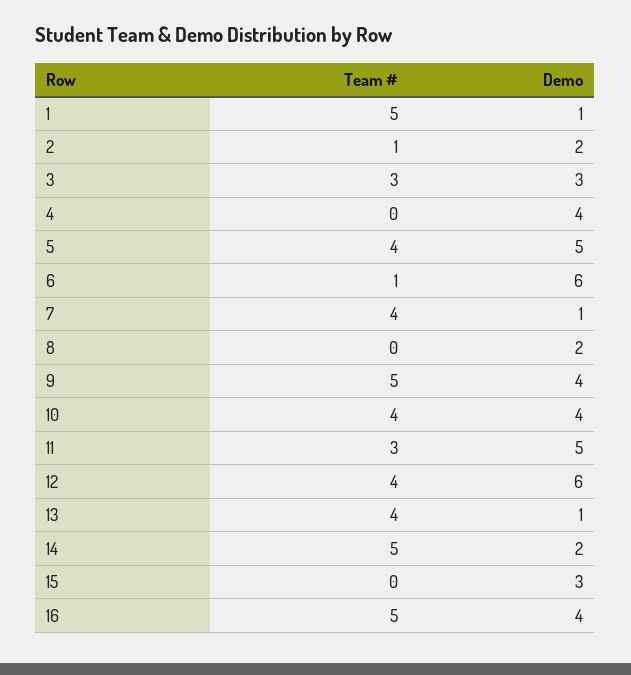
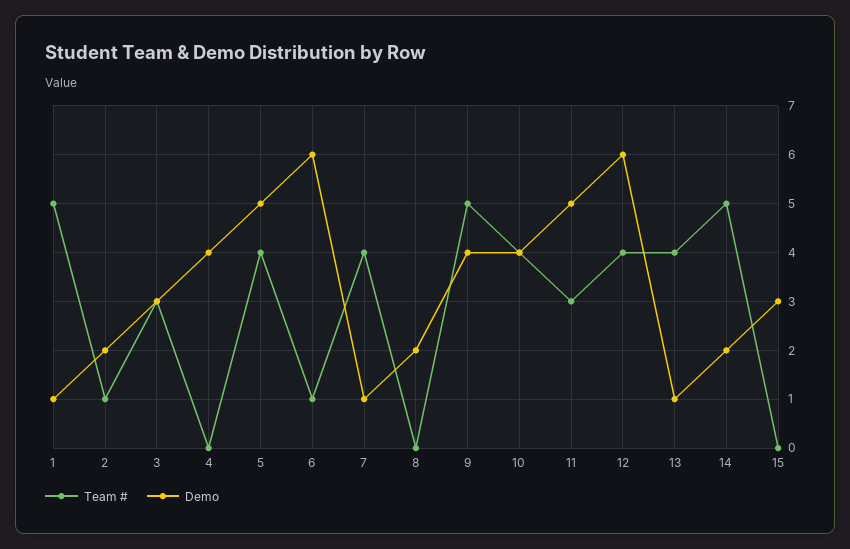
Team #, 16: 5 -> none
Demo, 16: 4 -> none

